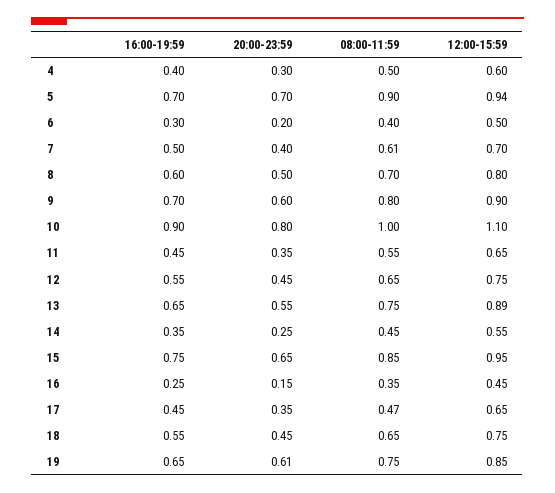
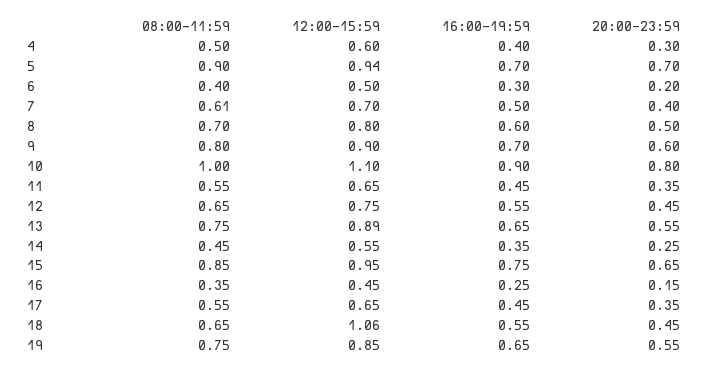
08:00-11:59, 17: 0.47 -> 0.55
12:00-15:59, 18: 0.75 -> 1.06
20:00-23:59, 19: 0.61 -> 0.55

